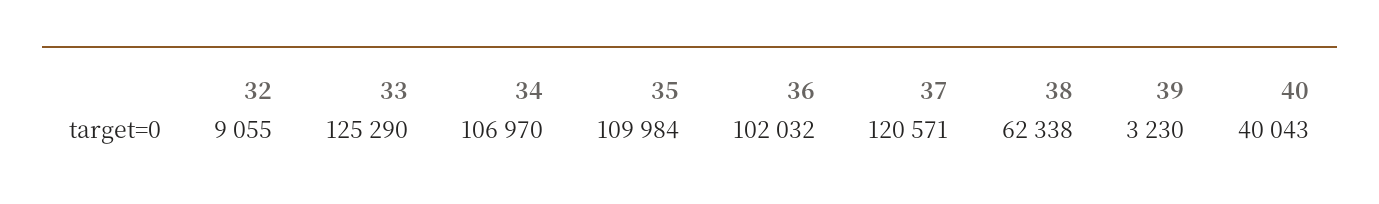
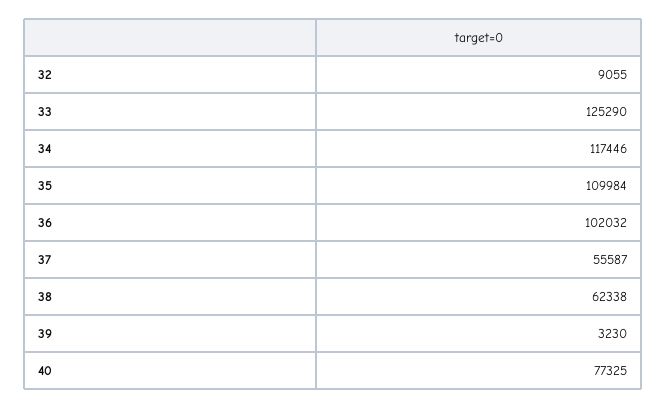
34: 106970 -> 117446
37: 120571 -> 55587
40: 40043 -> 77325

